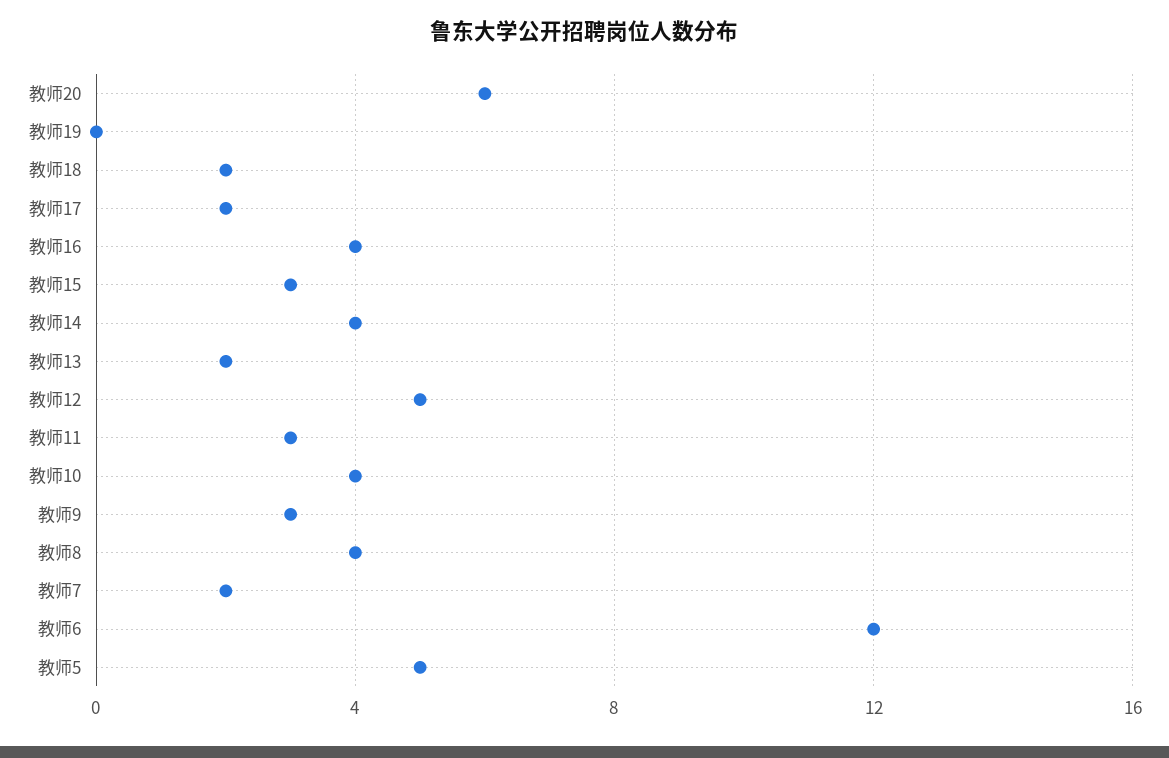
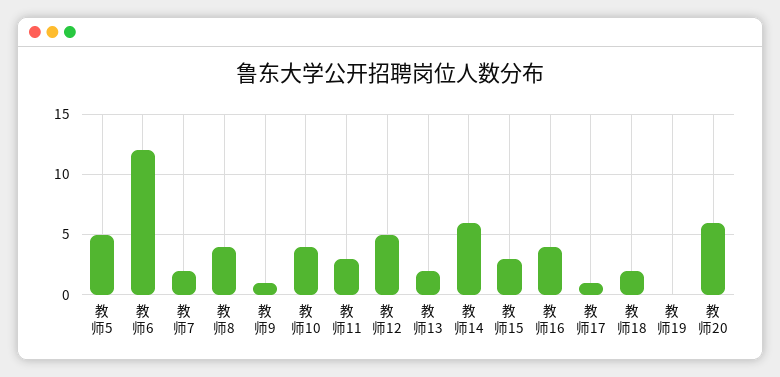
教师17: 2 -> 1
教师14: 4 -> 6
教师9: 3 -> 1

